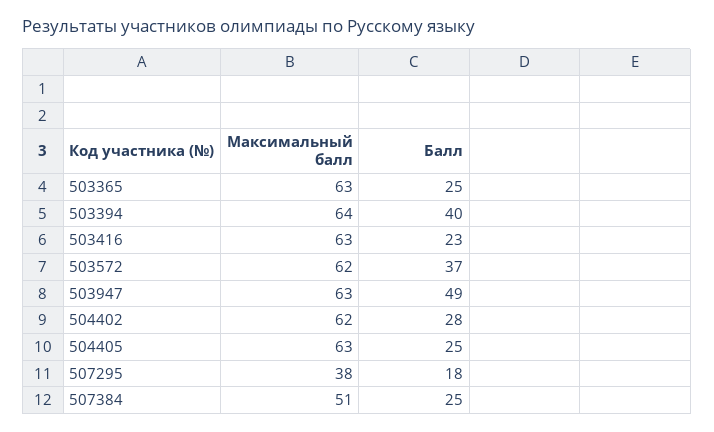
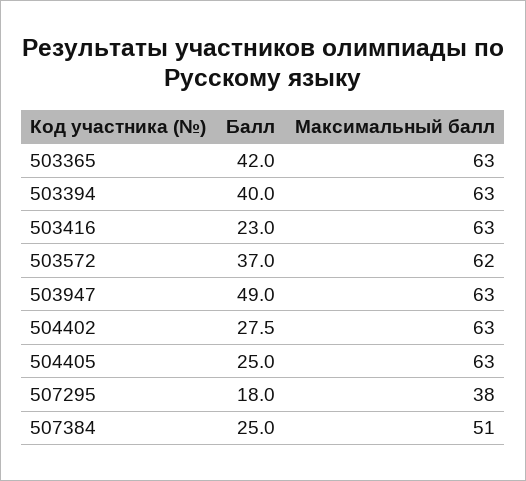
Балл, 503365: 25 -> 42
Максимальный балл, 503394: 64 -> 63
Максимальный балл, 504402: 62 -> 63

